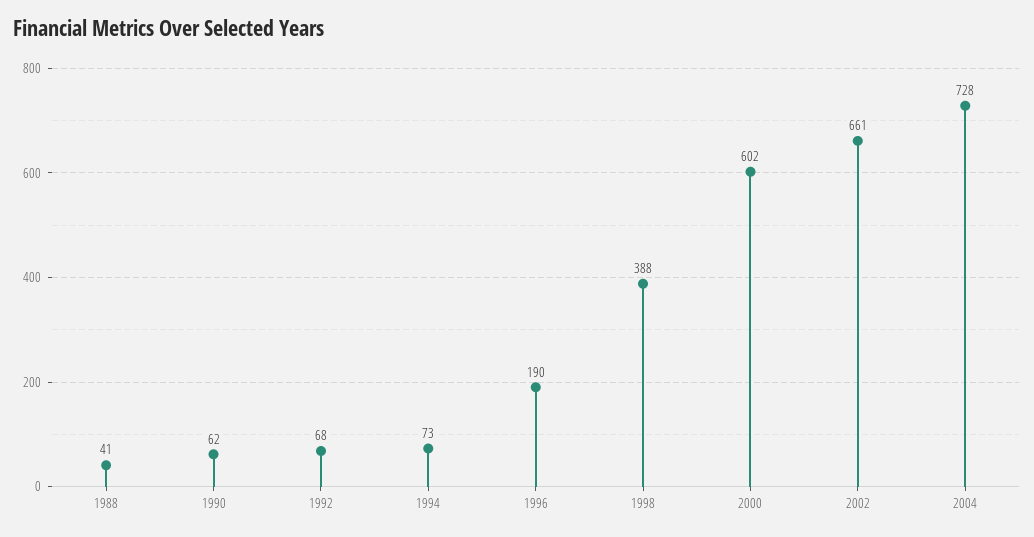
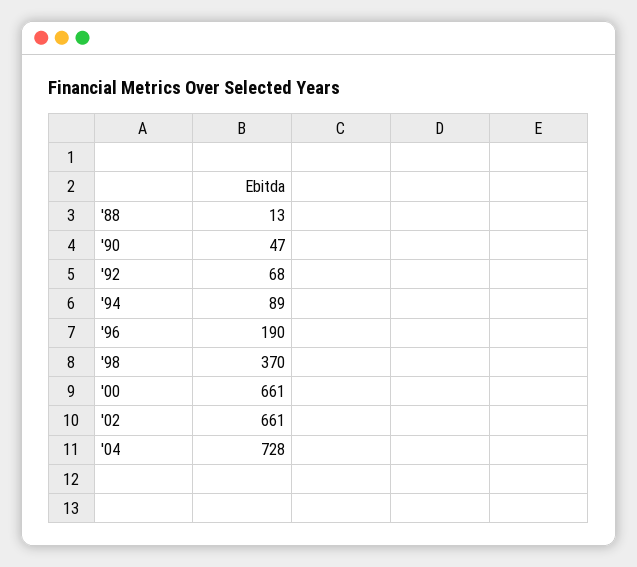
1988: 41 -> 13
1990: 62 -> 47
1994: 73 -> 89
1998: 388 -> 370
2000: 602 -> 661

